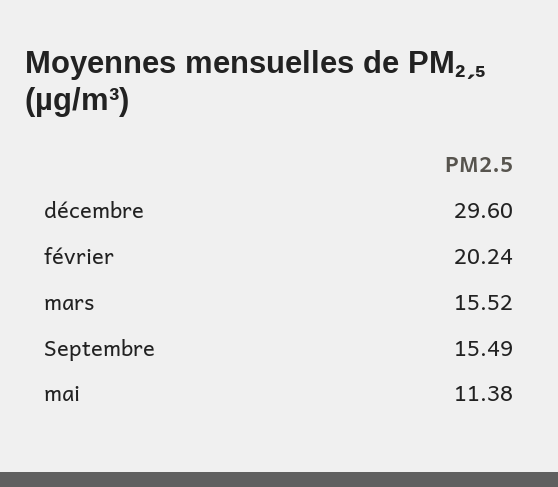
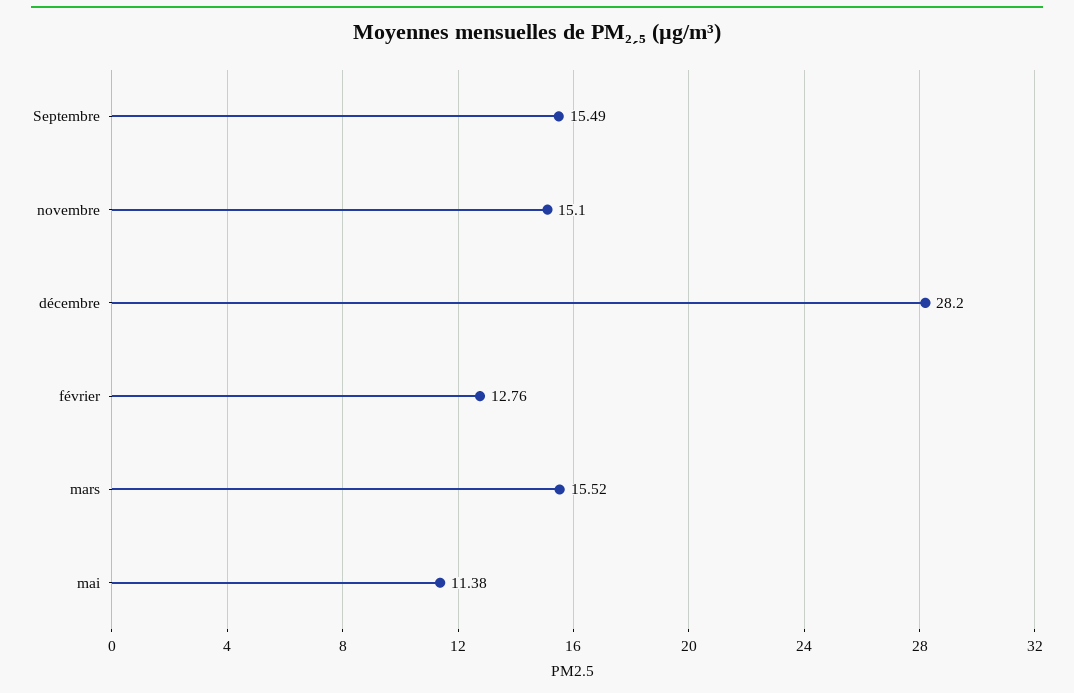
décembre: 29.6 -> 28.2
février: 20.24 -> 12.76
novembre: none -> 15.1

